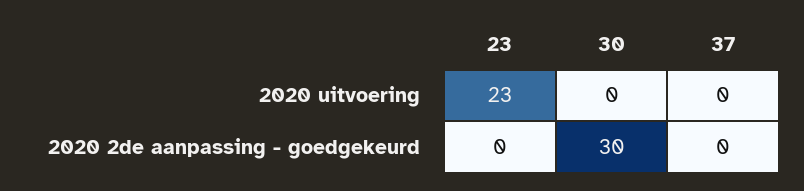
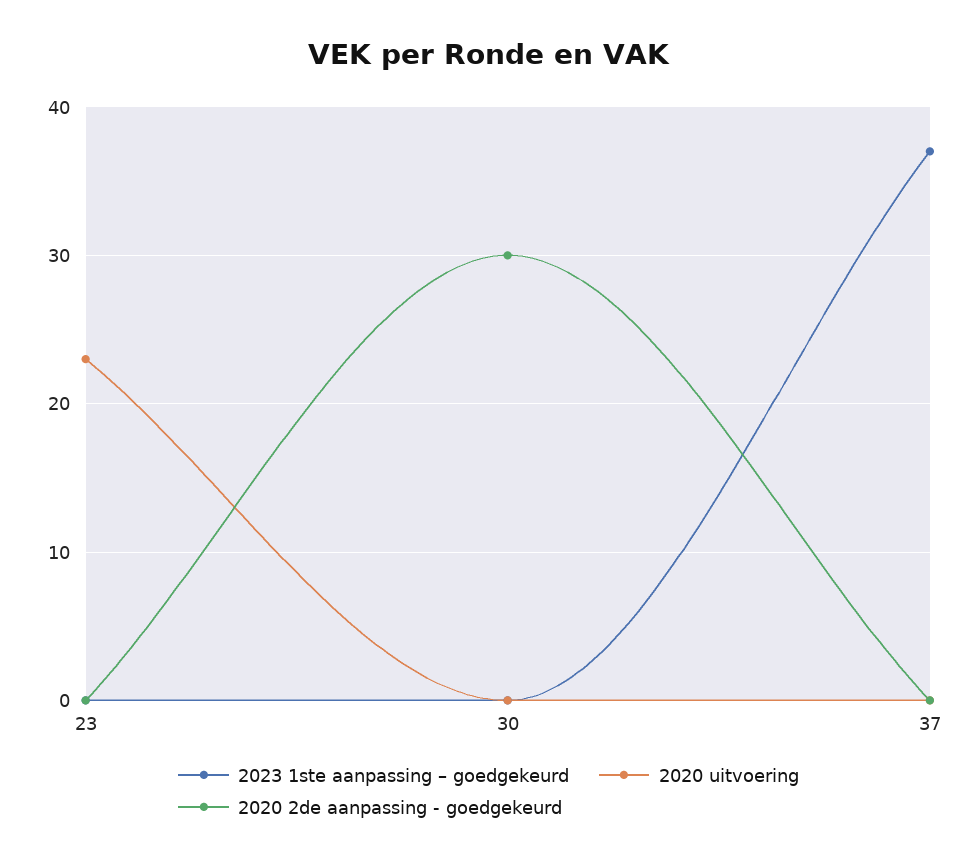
2023 1ste aanpassing – goedgekeurd, 23: none -> 0
2023 1ste aanpassing – goedgekeurd, 30: none -> 0
2023 1ste aanpassing – goedgekeurd, 37: none -> 37

